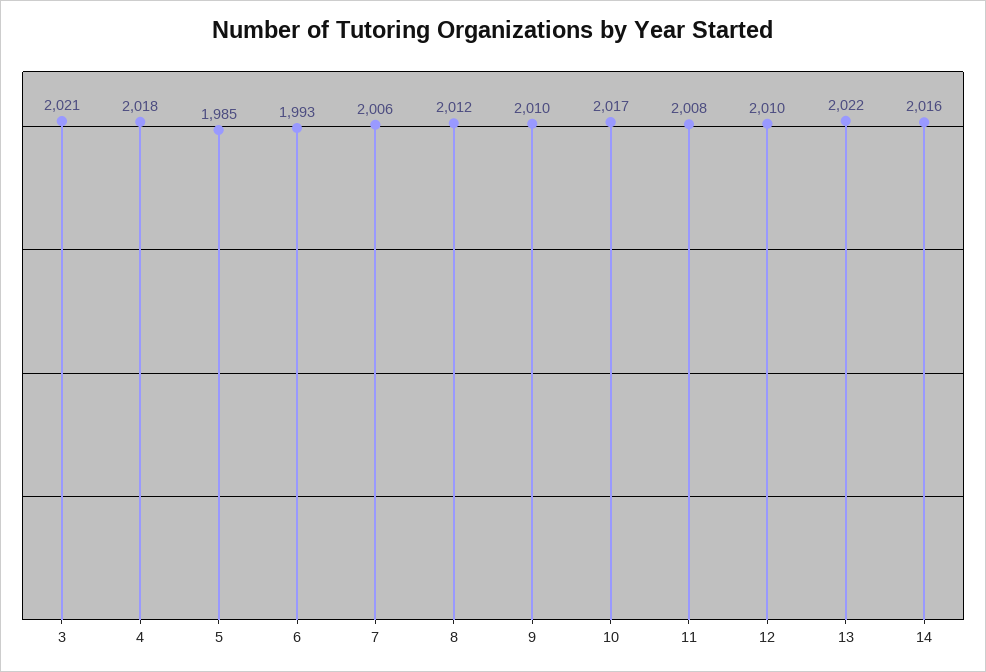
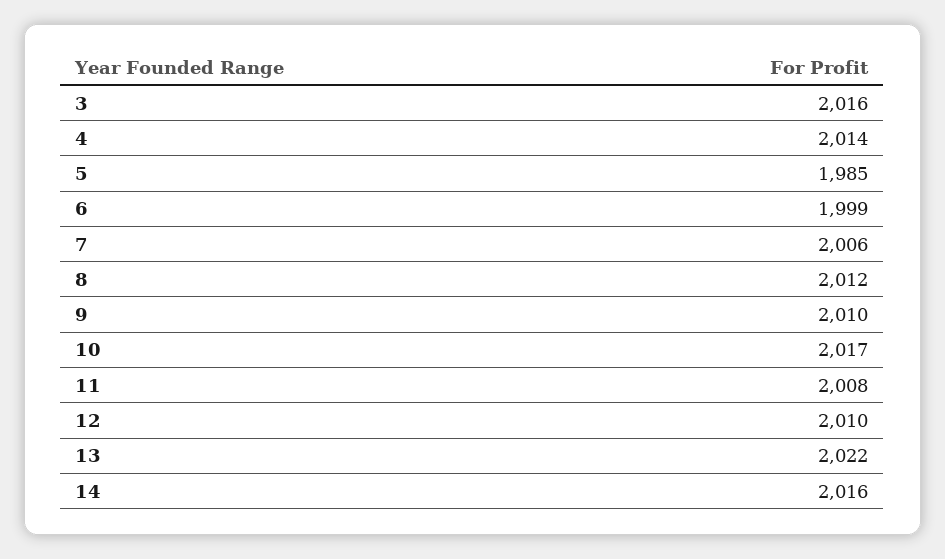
3: 2021 -> 2016
4: 2018 -> 2014
6: 1993 -> 1999

